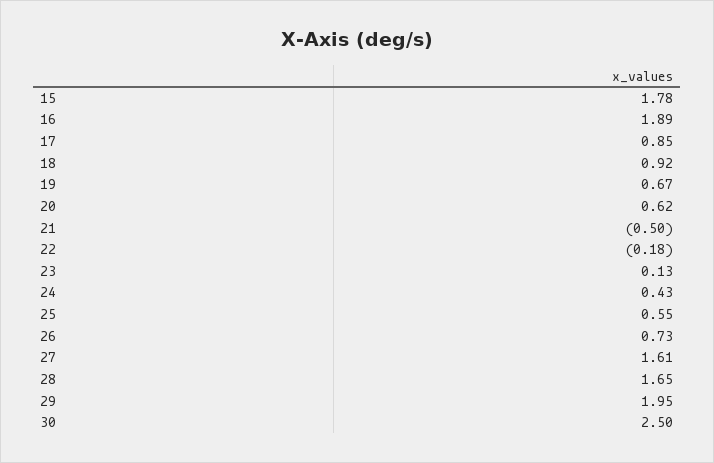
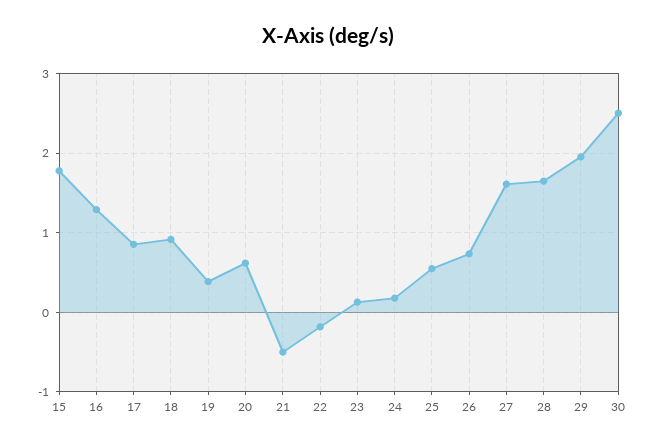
16: 1.89 -> 1.3
19: 0.67 -> 0.4
24: 0.43 -> 0.2

